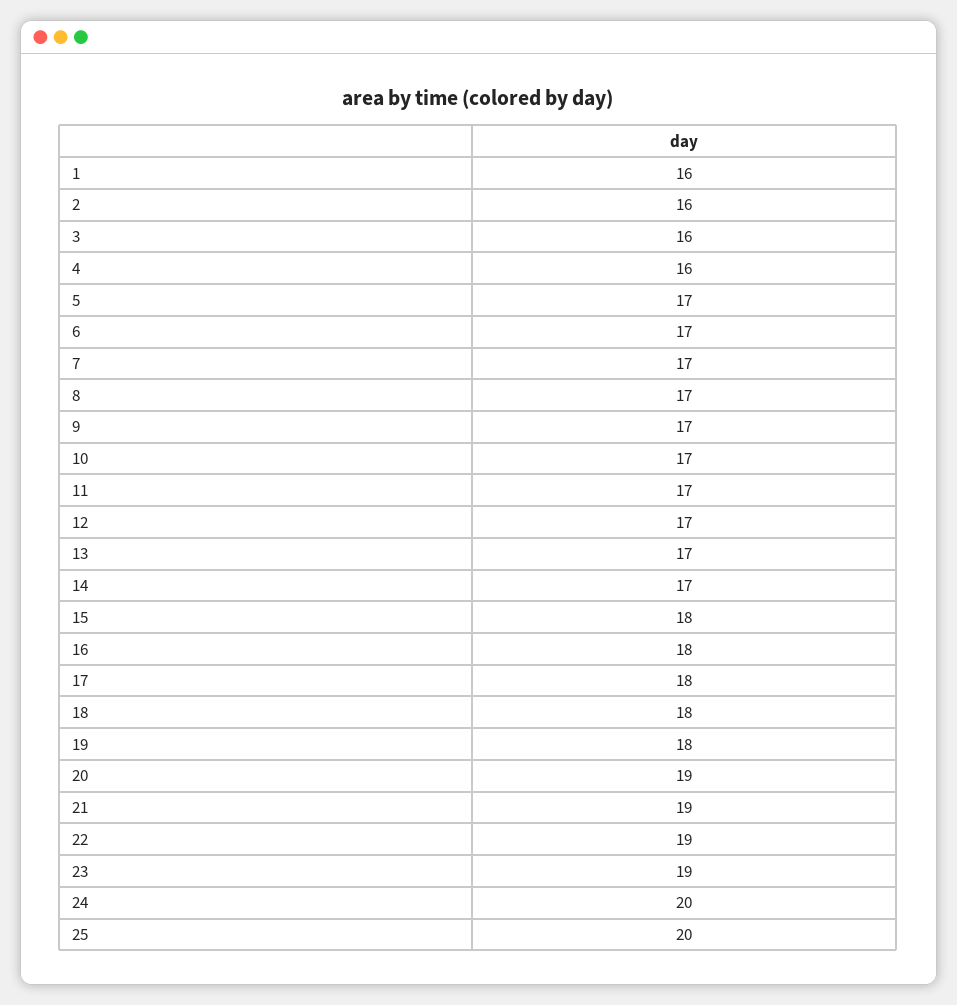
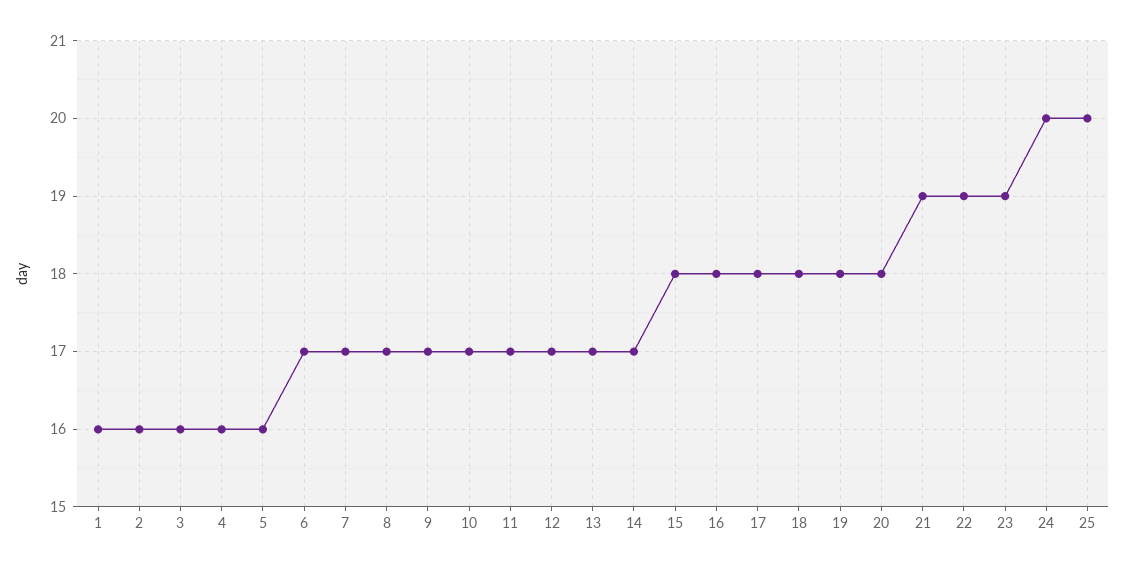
5: 17 -> 16
20: 19 -> 18

